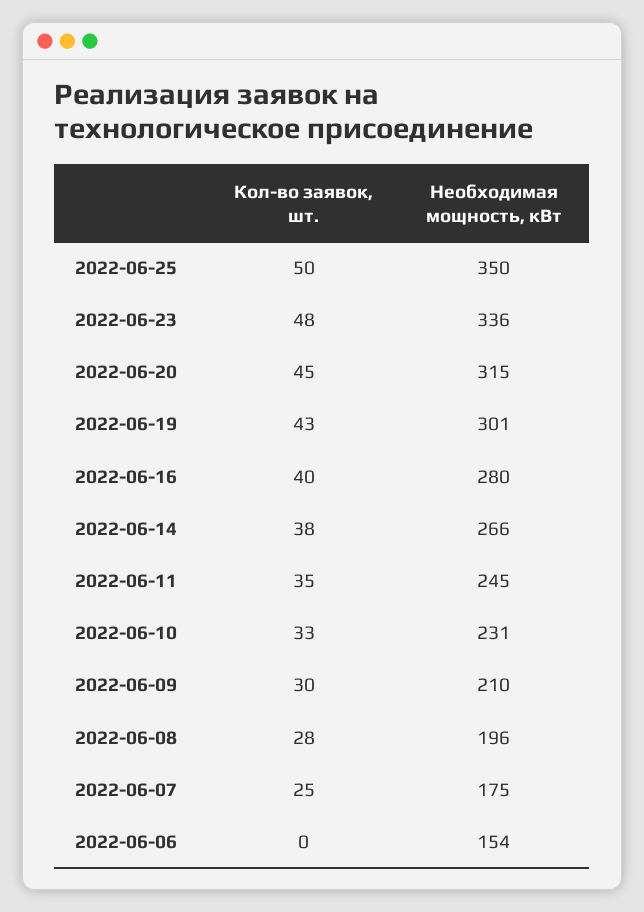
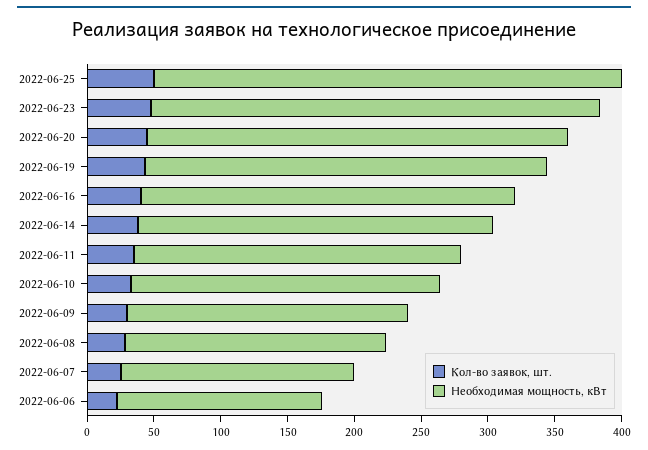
Кол-во заявок, шт., 2022-06-06: 0 -> 20

